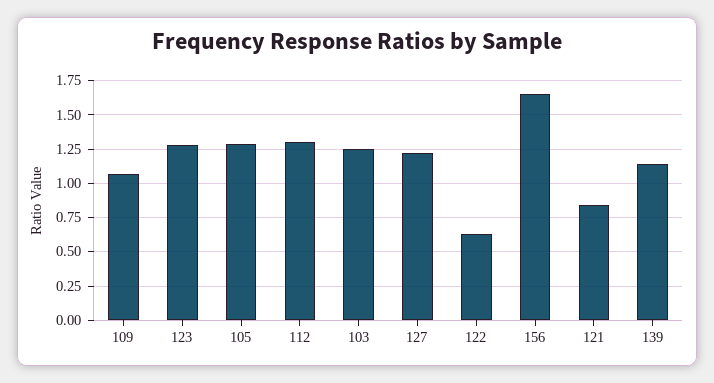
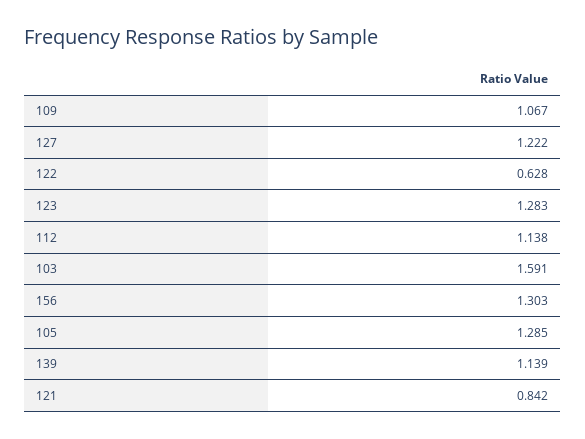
112: 1.3 -> 1.138
103: 1.25 -> 1.591
156: 1.65 -> 1.303

